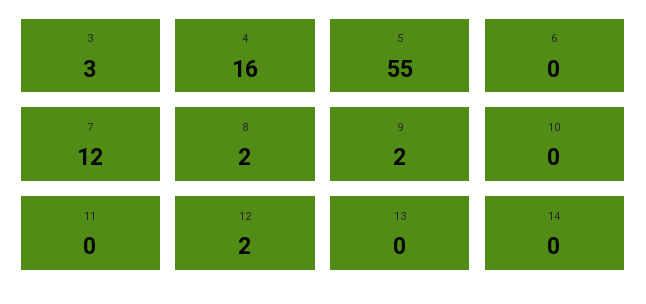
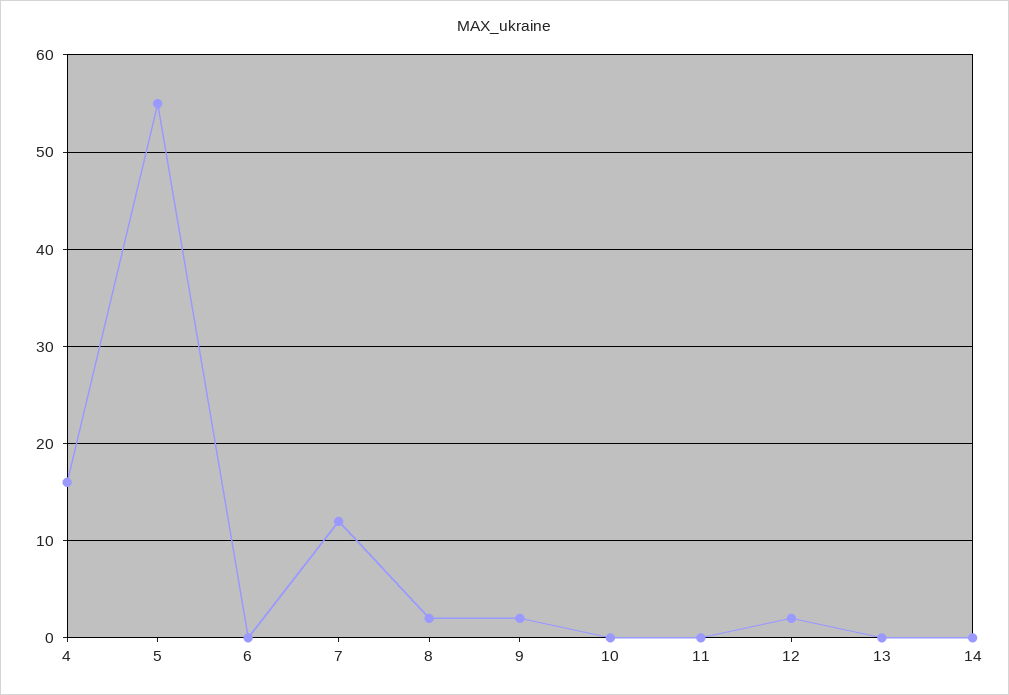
3: 3 -> none

